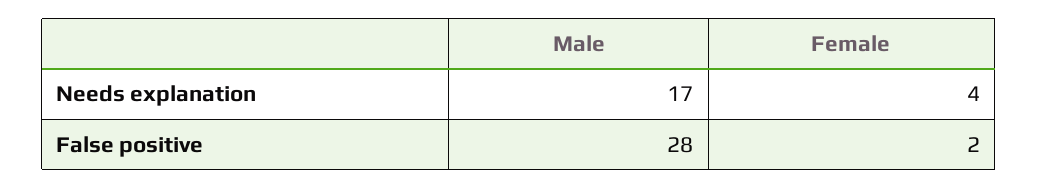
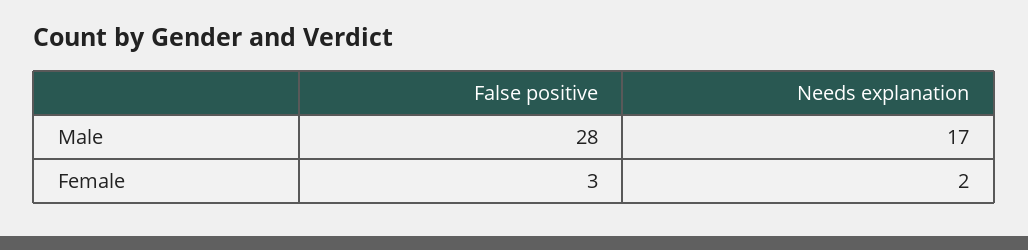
Female, Needs explanation: 4 -> 2
Female, False positive: 2 -> 3

